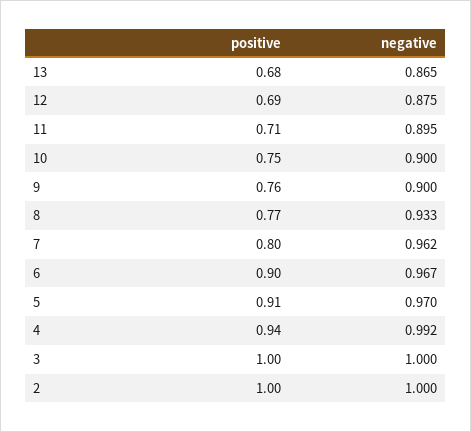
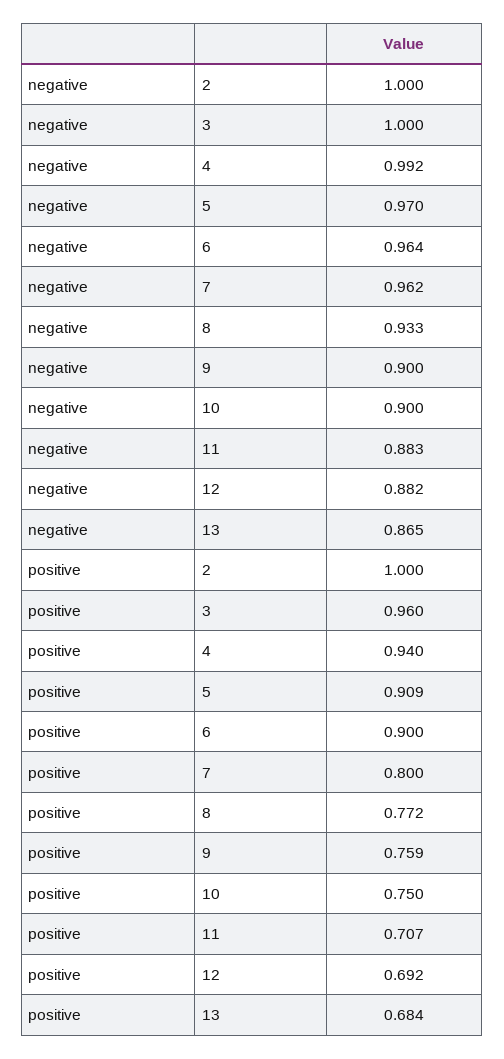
negative, 12: 0.875 -> 0.882
negative, 11: 0.895 -> 0.883
negative, 6: 0.967 -> 0.964
positive, 3: 1 -> 0.96

